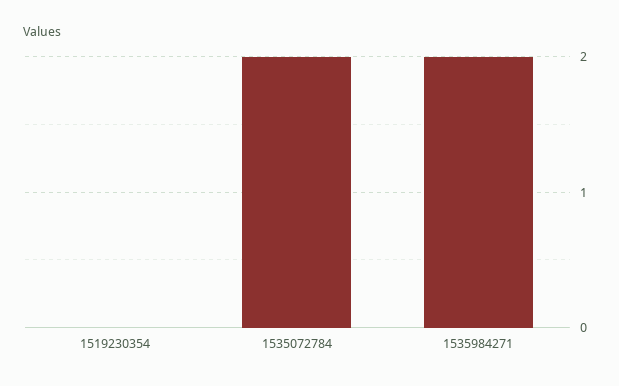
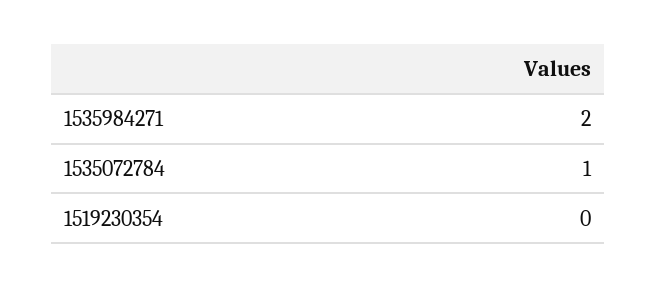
1535072784: 2 -> 1

